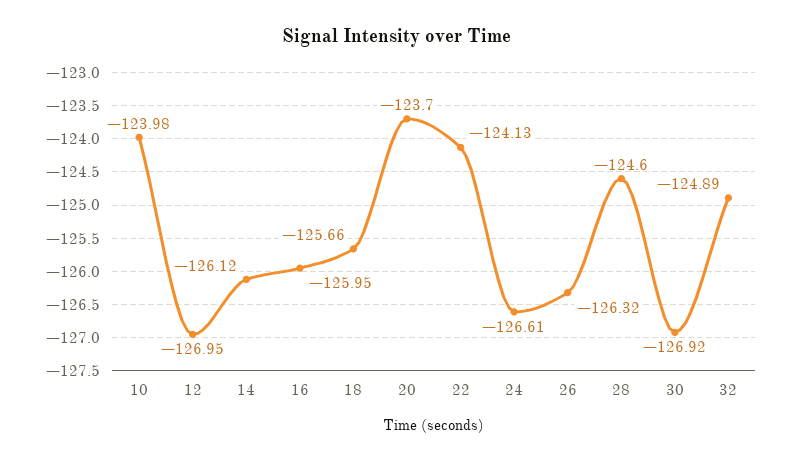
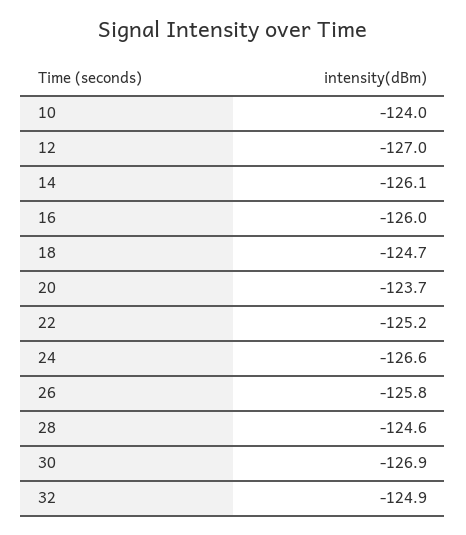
18: -125.66 -> -124.7
22: -124.13 -> -125.2
26: -126.32 -> -125.8

